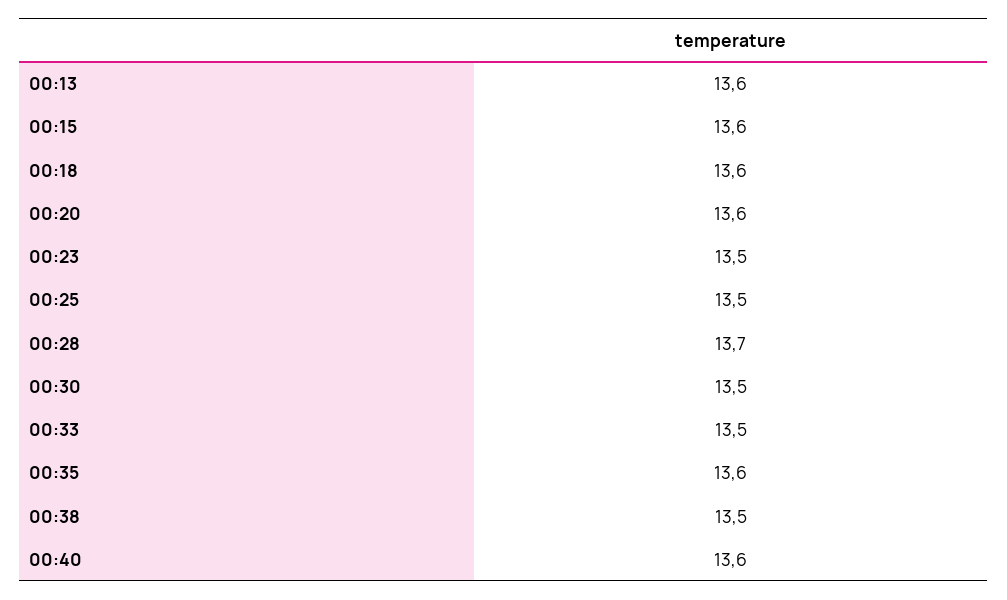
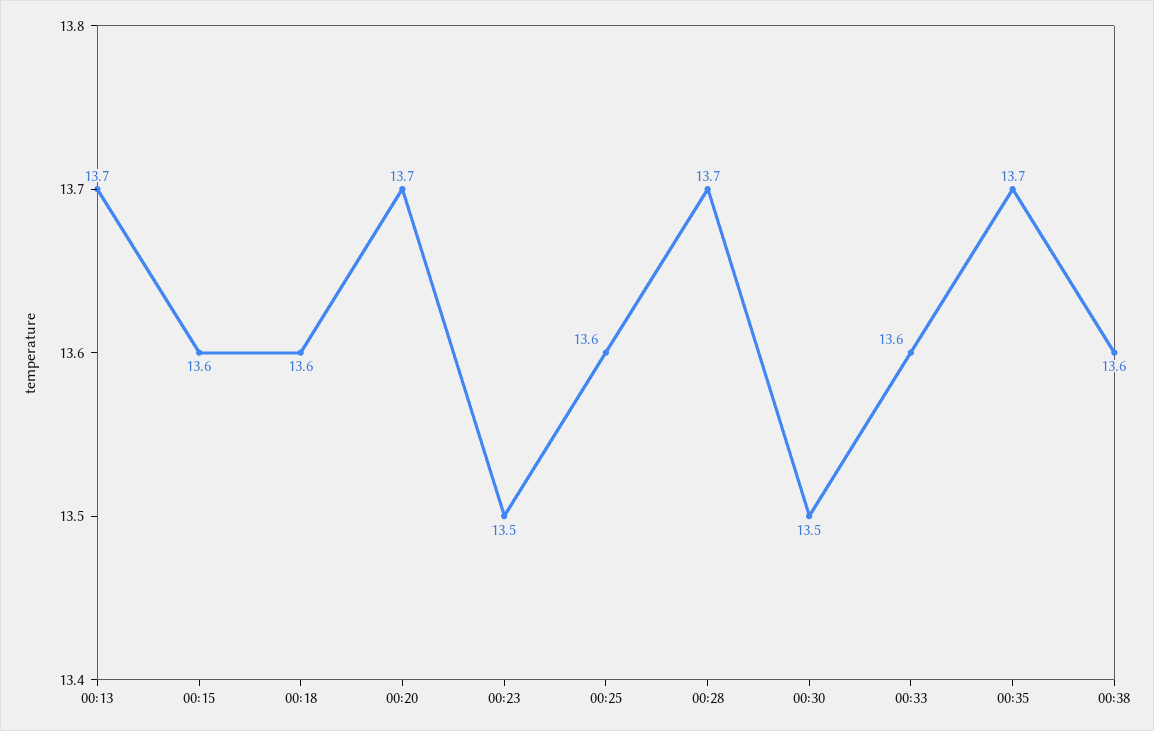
00:13: 13.6 -> 13.7
00:20: 13.6 -> 13.7
00:25: 13.5 -> 13.6
00:33: 13.5 -> 13.6
00:35: 13.6 -> 13.7
00:38: 13.5 -> 13.6
00:40: 13.6 -> none

